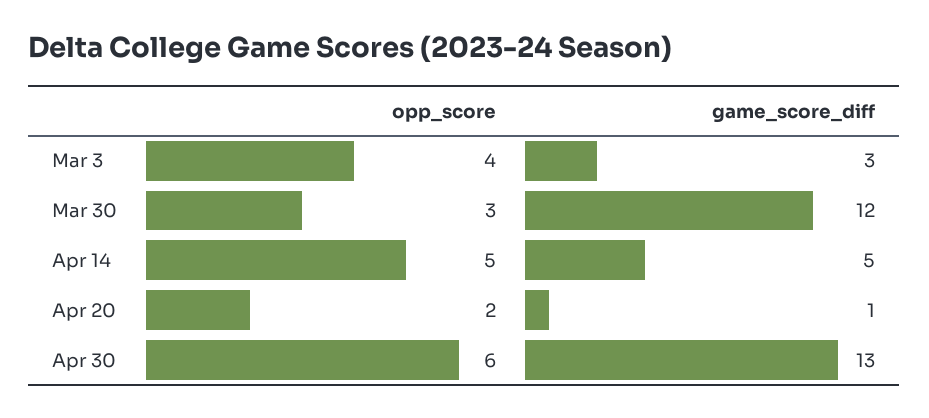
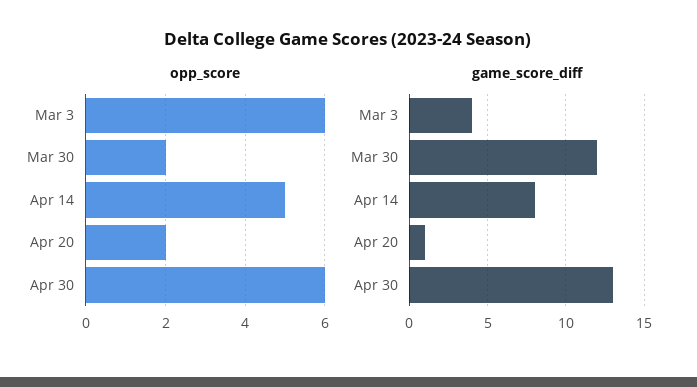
opp_score, Mar 3: 4 -> 6
game_score_diff, Mar 3: 3 -> 4
opp_score, Mar 30: 3 -> 2
game_score_diff, Apr 14: 5 -> 8

